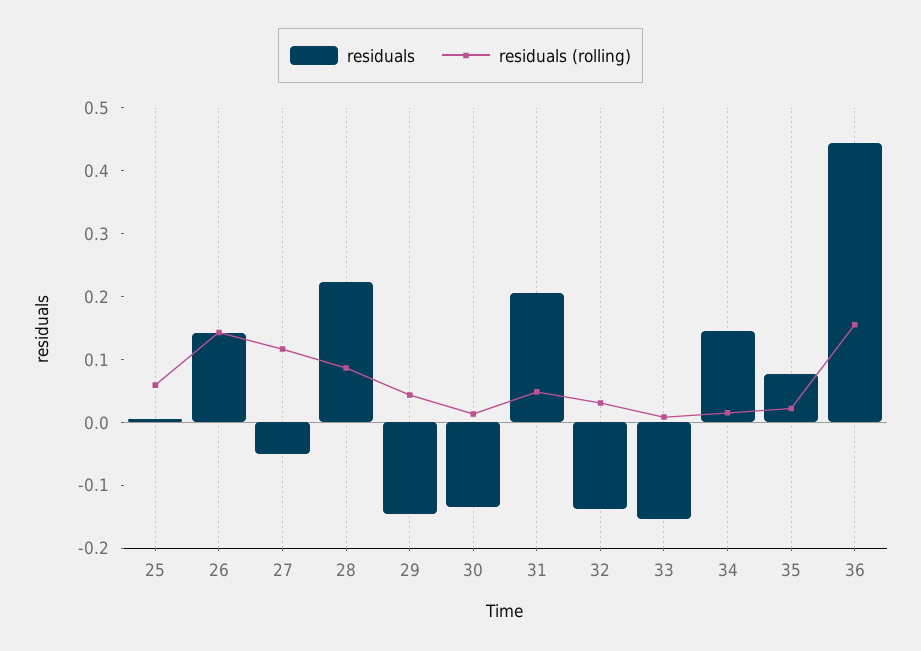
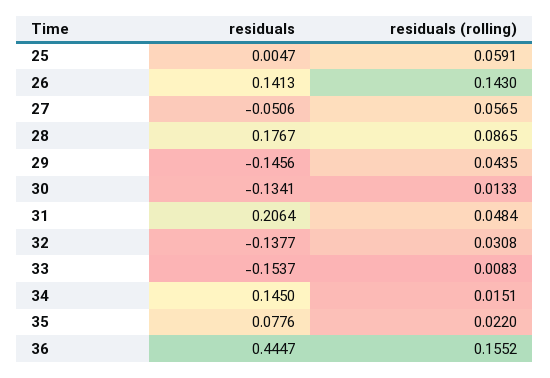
residuals (rolling), 27: 0.12 -> 0.0565
residuals, 28: 0.22 -> 0.1767

